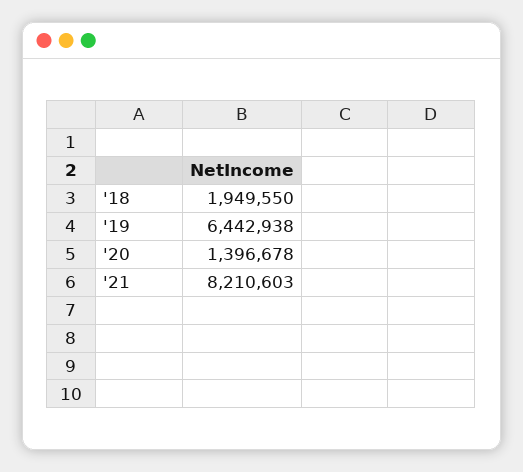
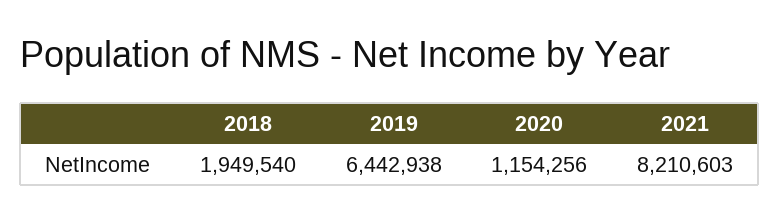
'18: 1949550 -> 1949540
'20: 1396678 -> 1154256

